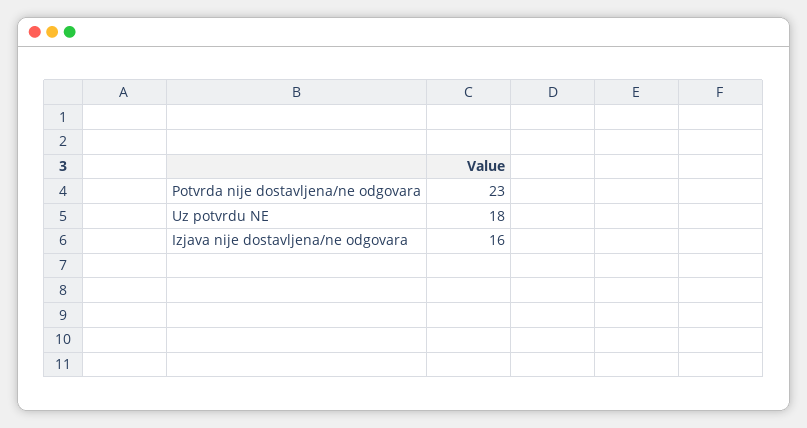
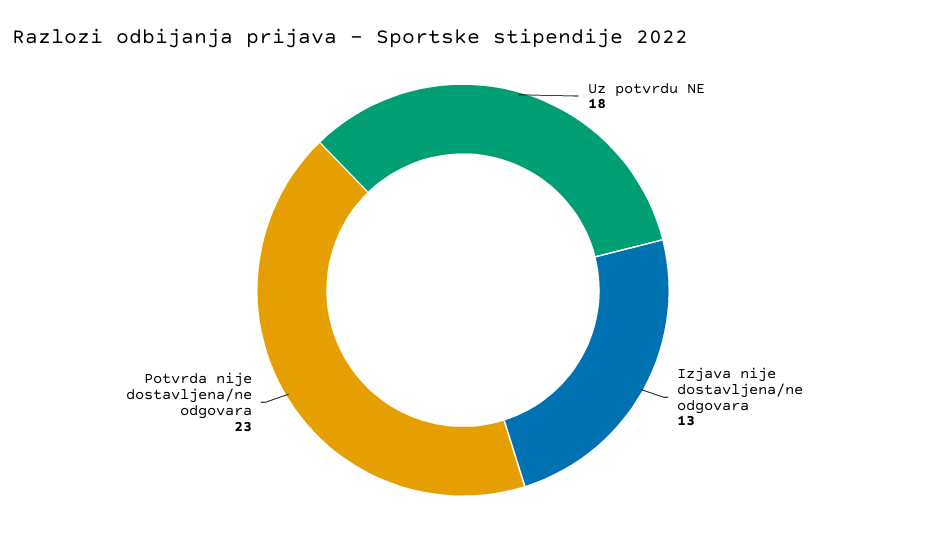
Izjava nije dostavljena/ne odgovara: 16 -> 13

